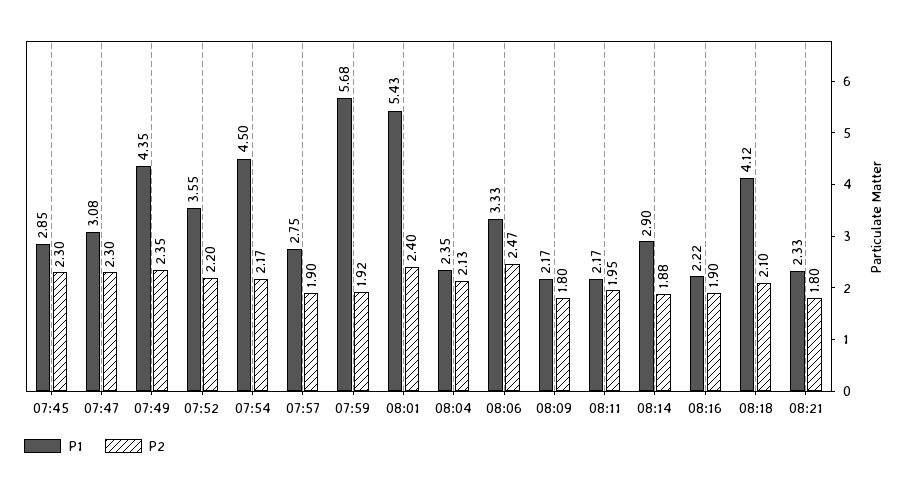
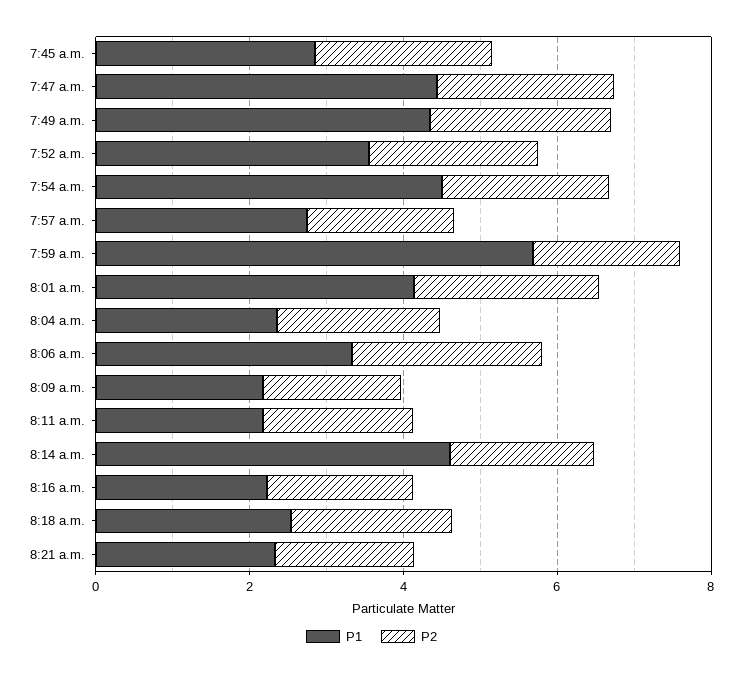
P1, 07:47: 3.08 -> 4.5
P1, 08:01: 5.43 -> 4
P1, 08:14: 2.9 -> 4.5
P1, 08:18: 4.12 -> 2.5

